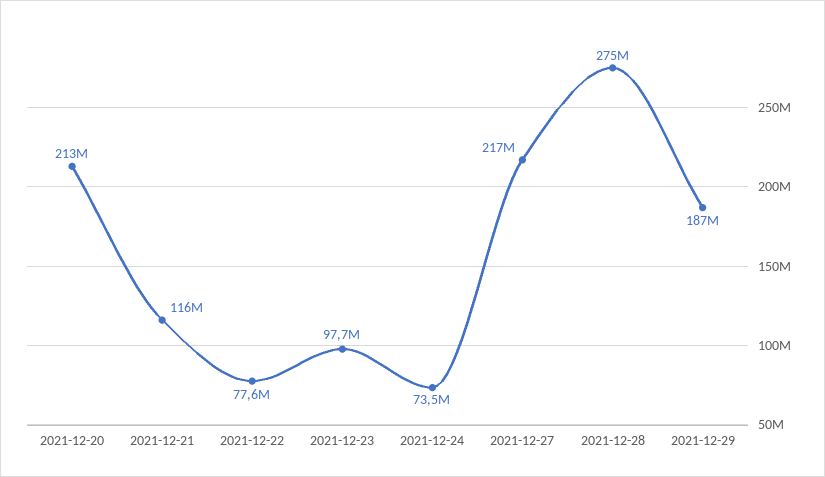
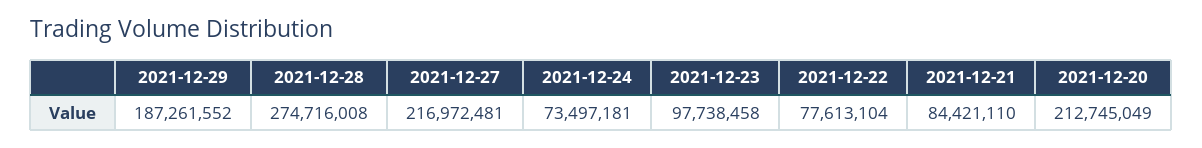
2021-12-21: 116000000 -> 84421110

